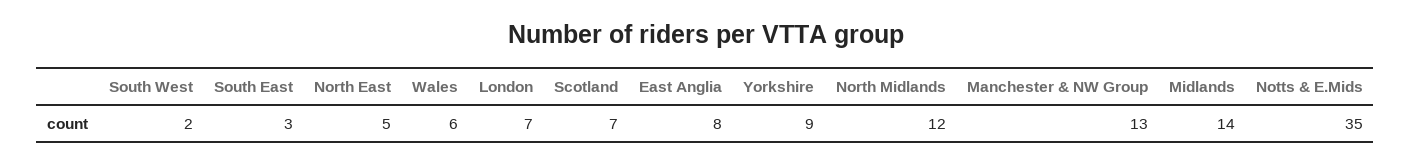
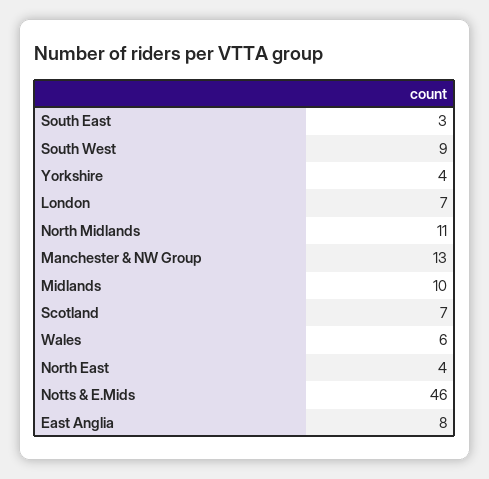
South West: 2 -> 9
North East: 5 -> 4
Yorkshire: 9 -> 4
North Midlands: 12 -> 11
Midlands: 14 -> 10
Notts & E.Mids: 35 -> 46

